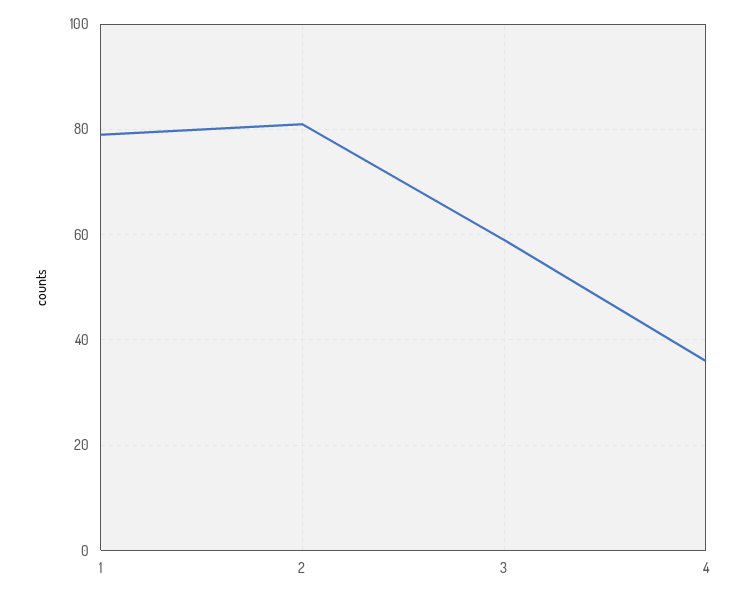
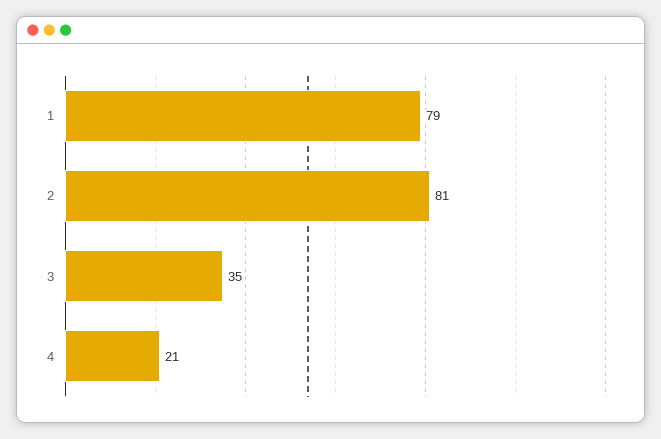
3: 60 -> 35
4: 35 -> 21

